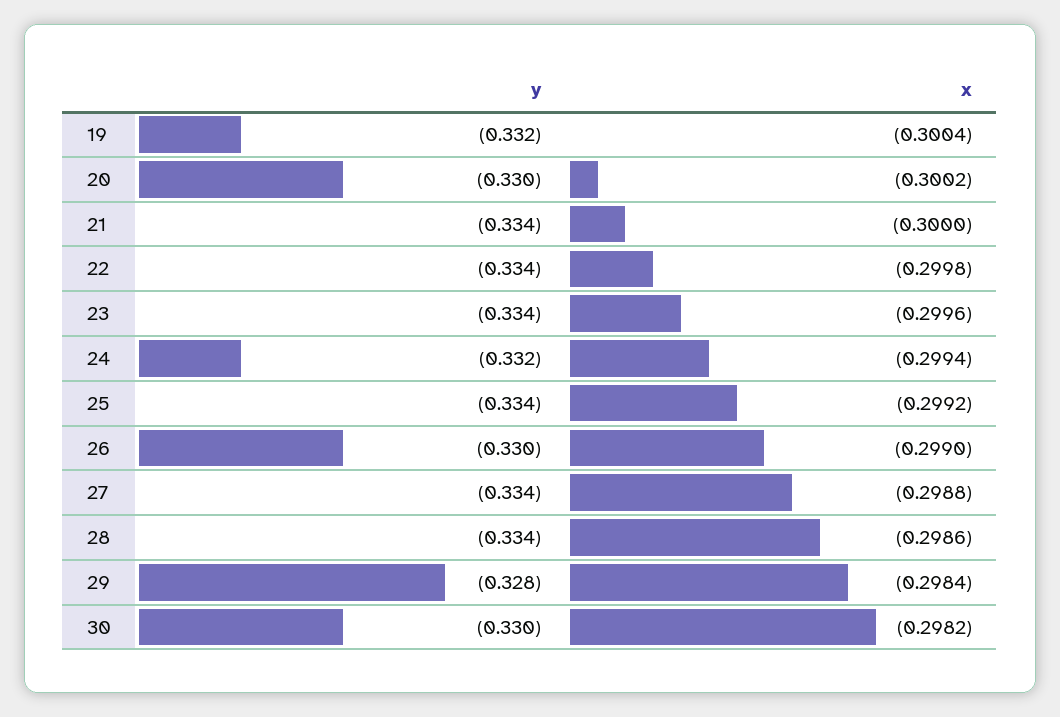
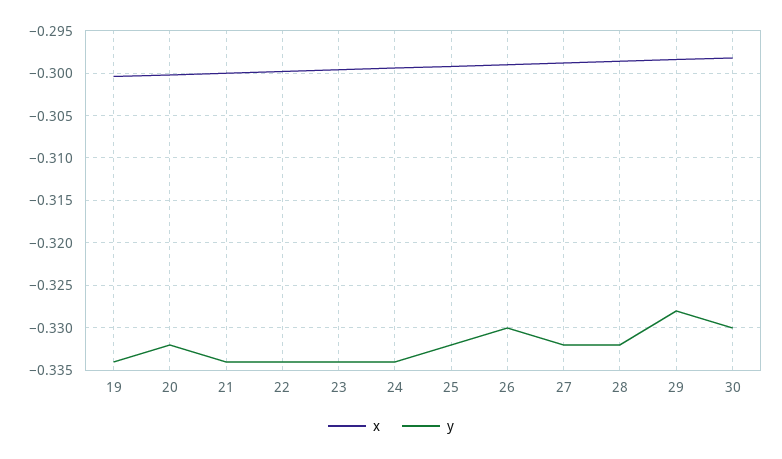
y, 19: -0.332 -> -0.334
y, 20: -0.33 -> -0.332
y, 24: -0.332 -> -0.334
y, 25: -0.334 -> -0.332
y, 27: -0.334 -> -0.332
y, 28: -0.334 -> -0.332

